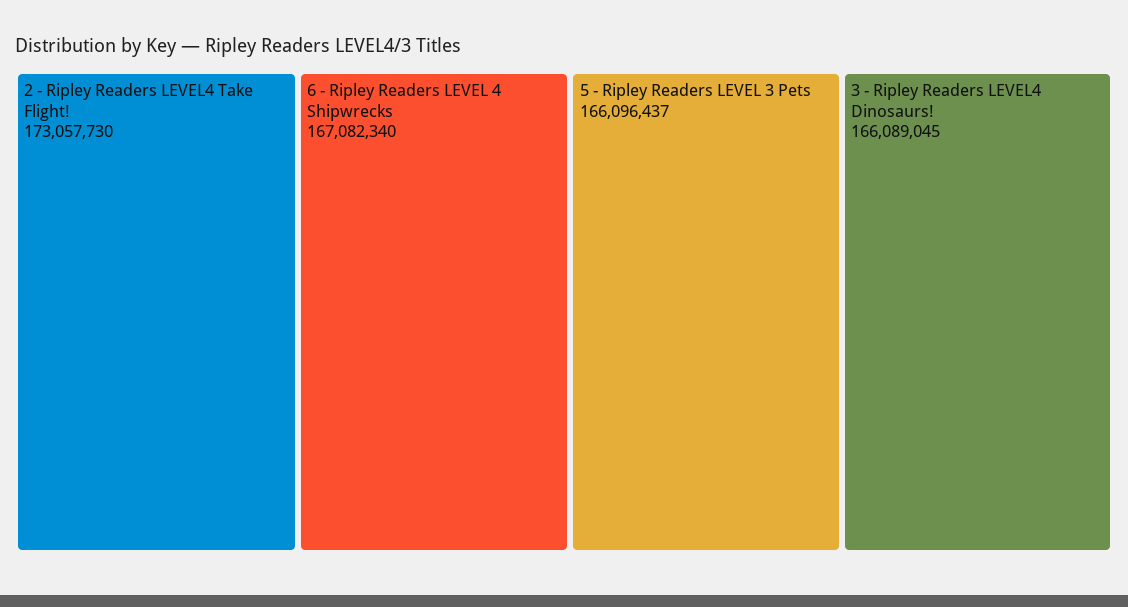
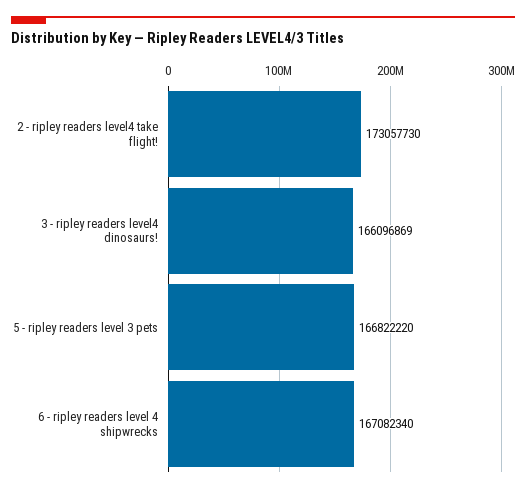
5 - Ripley Readers LEVEL 3 Pets: 166096437 -> 166822220
3 - Ripley Readers LEVEL4 Dinosaurs!: 166089045 -> 166096869

